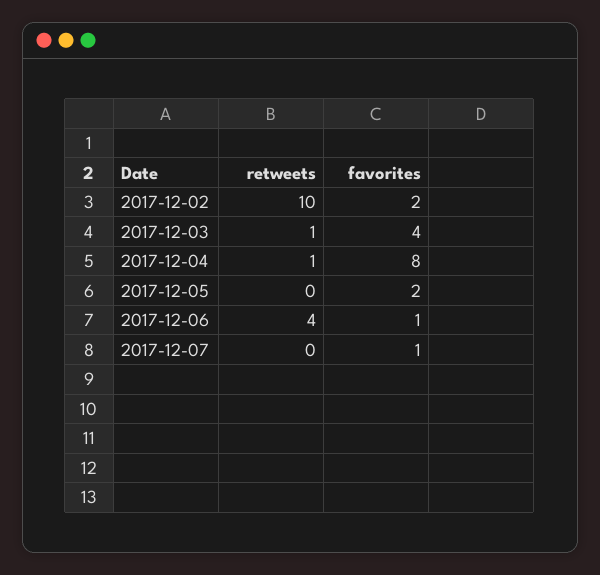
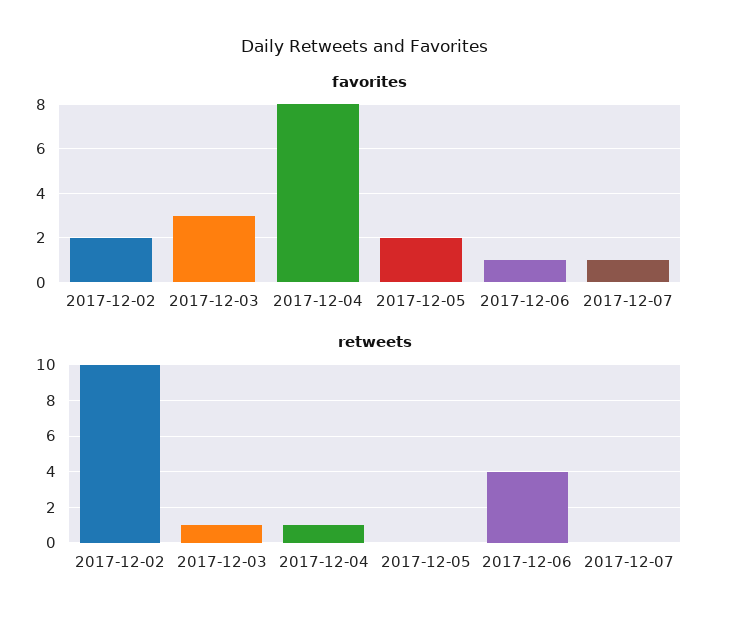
favorites, 2017-12-03: 4 -> 3

